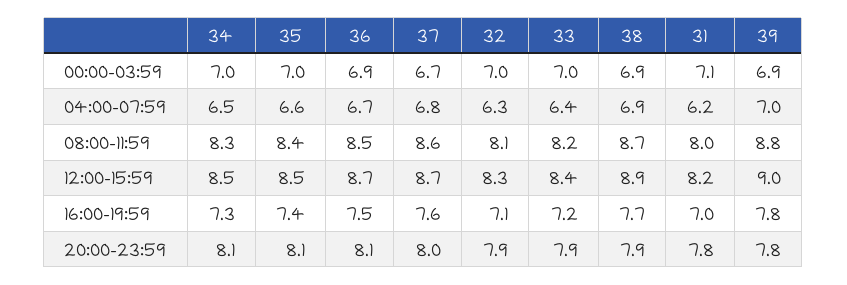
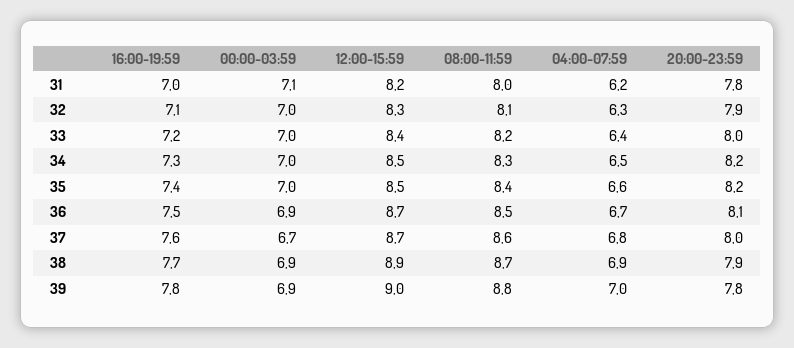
34, 20:00-23:59: 8.1 -> 8.2
35, 20:00-23:59: 8.1 -> 8.2
33, 20:00-23:59: 7.9 -> 8

